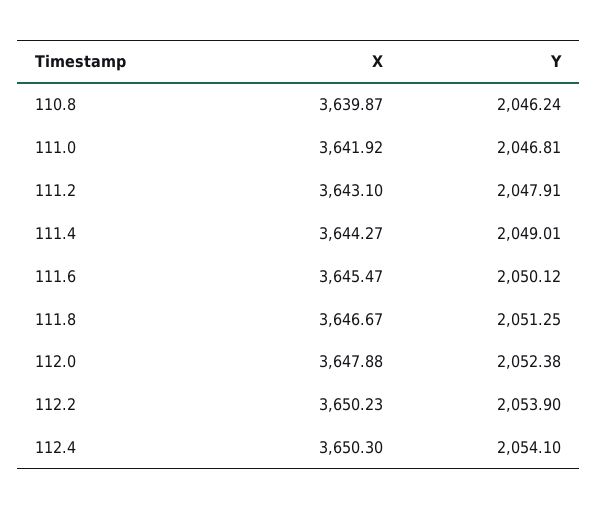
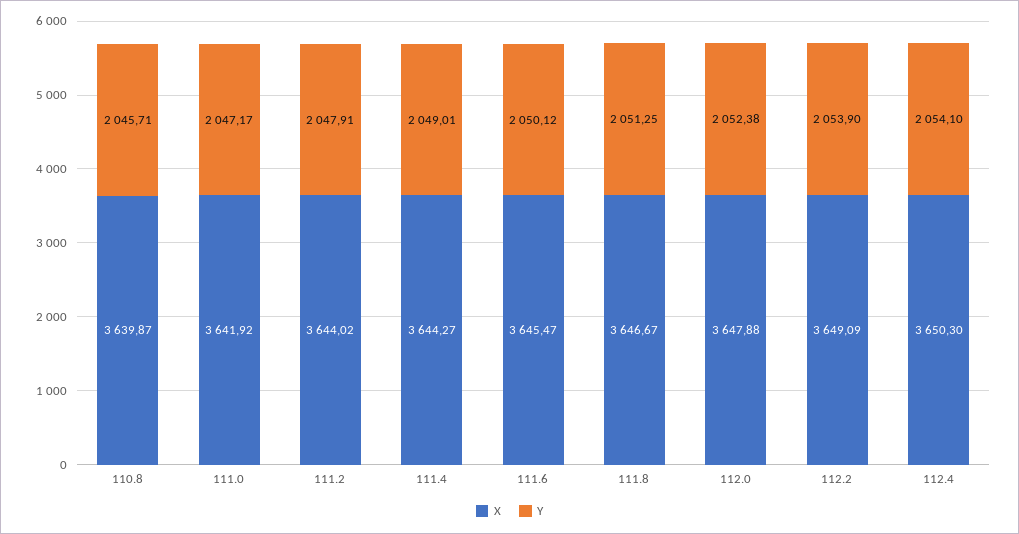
Y, 110.8: 2046.24 -> 2045.71
Y, 111.0: 2046.81 -> 2047.17
X, 111.2: 3643.1 -> 3644.02
X, 112.2: 3650.23 -> 3649.09

